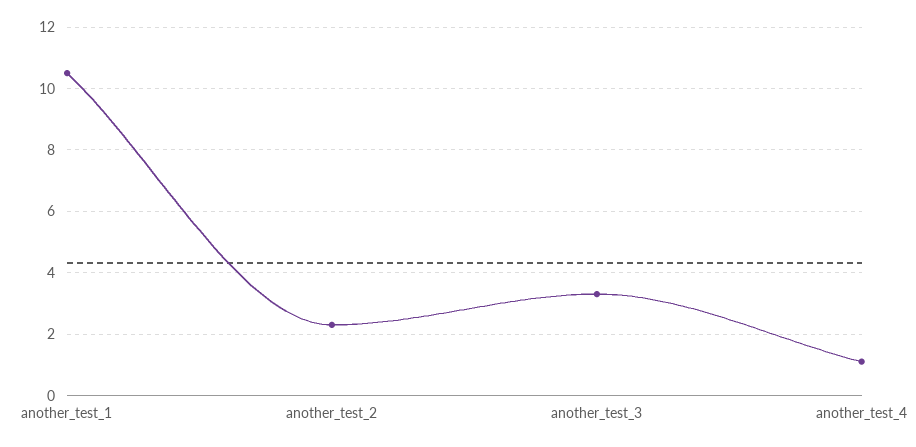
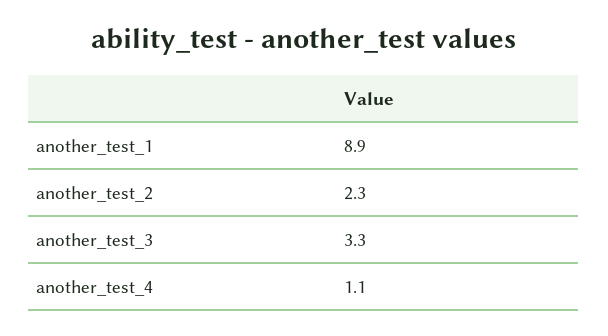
another_test_1: 10.5 -> 8.9

